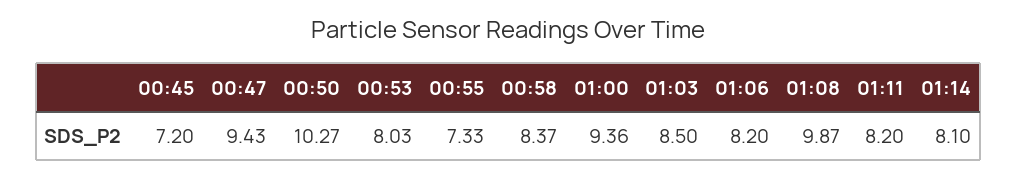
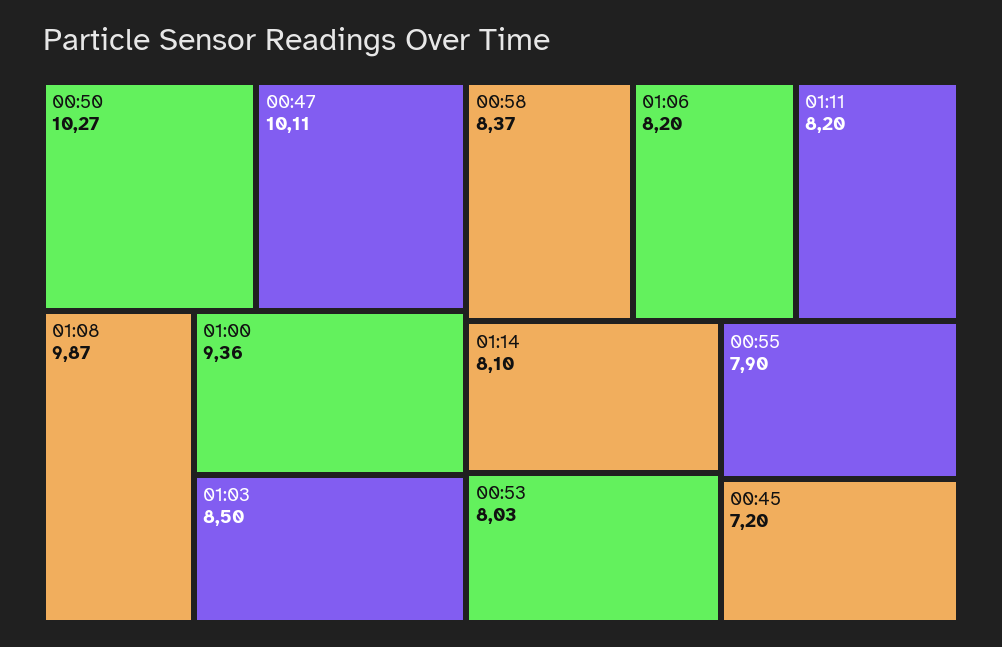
00:47: 9.43 -> 10.11
00:55: 7.33 -> 7.9

